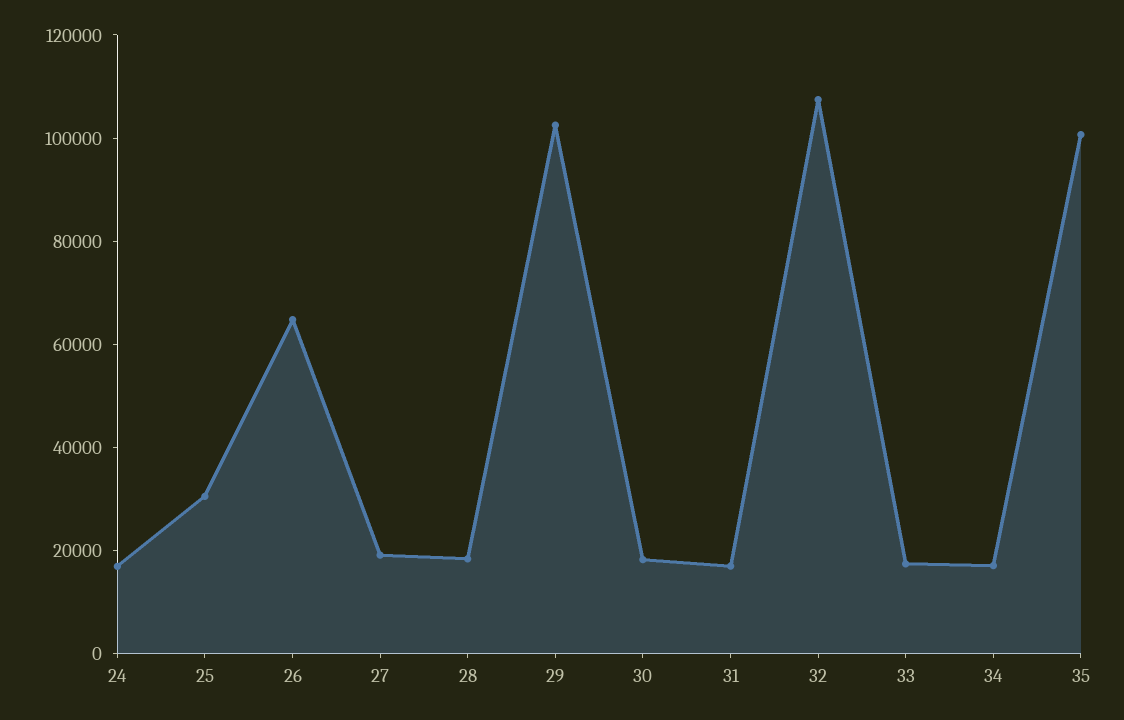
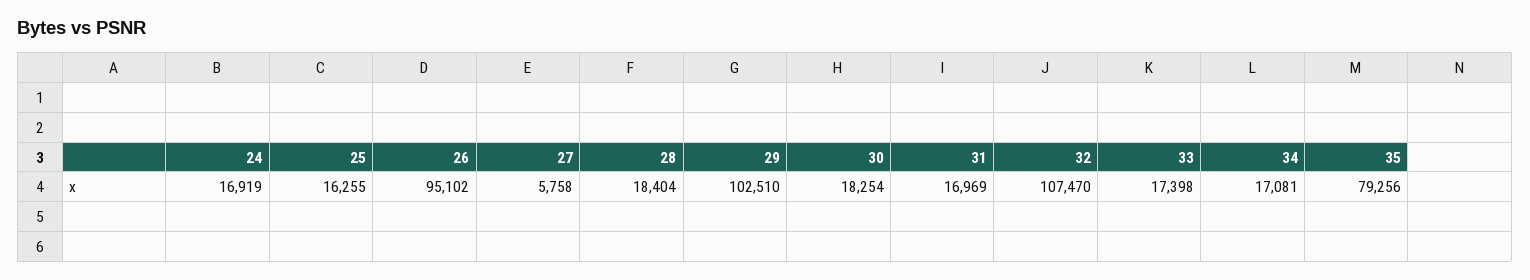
25: 30000 -> 16255
26: 65000 -> 95102
27: 20000 -> 5758
35: 100000 -> 79256

